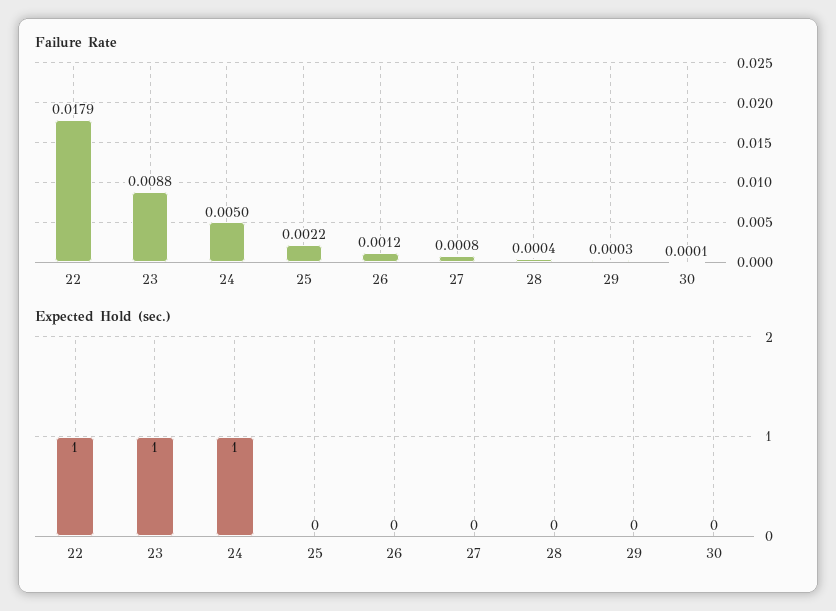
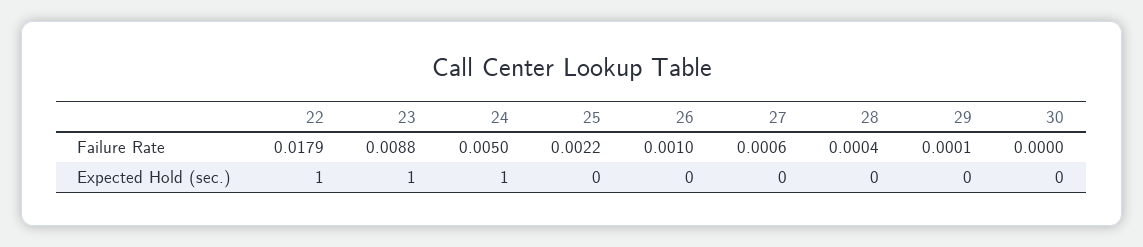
Failure Rate, 26: 0.0012 -> 0.001
Failure Rate, 27: 0.0008 -> 0.0006
Failure Rate, 29: 0.0003 -> 0.0001
Failure Rate, 30: 0.0001 -> 0

